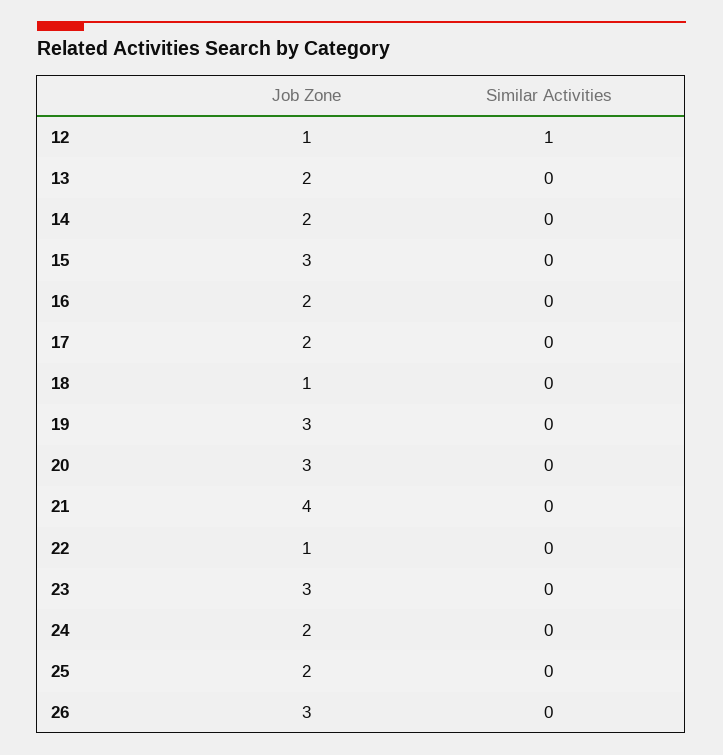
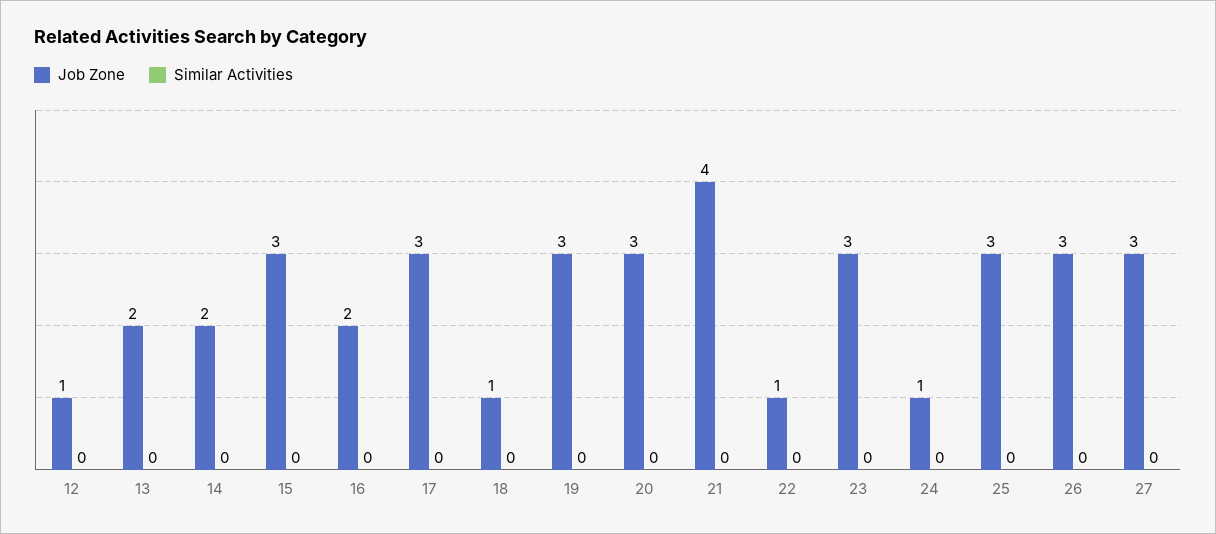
Similar Activities, 12: 1 -> 0
Job Zone, 17: 2 -> 3
Job Zone, 24: 2 -> 1
Job Zone, 25: 2 -> 3
Job Zone, 27: none -> 3
Similar Activities, 27: none -> 0

